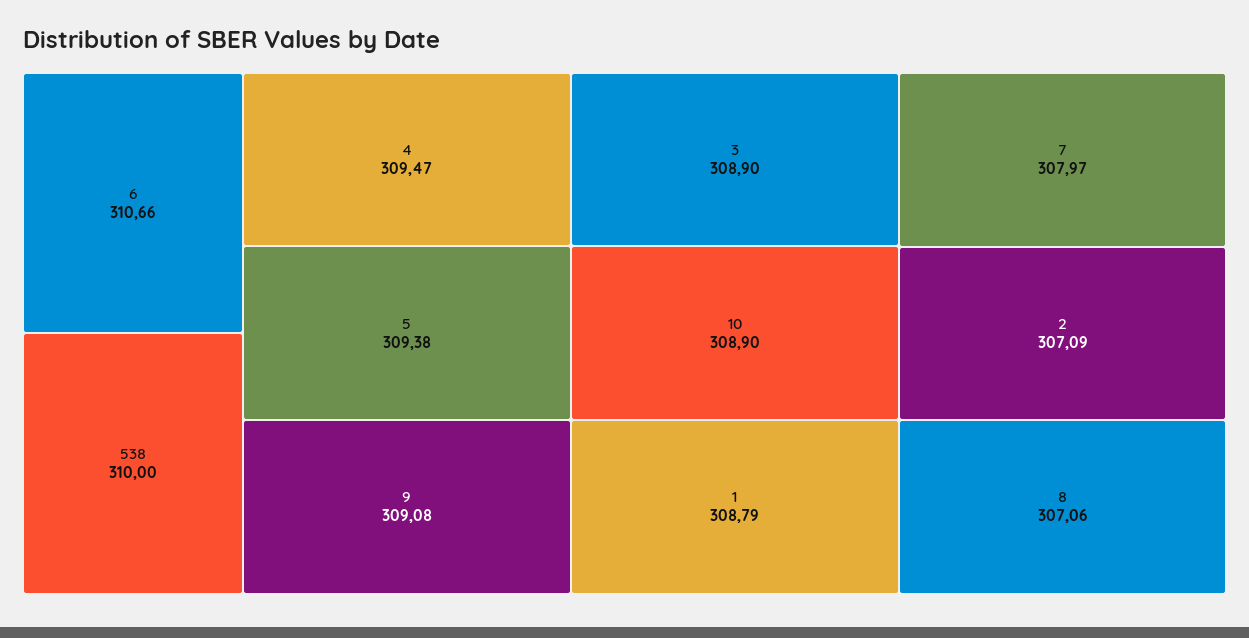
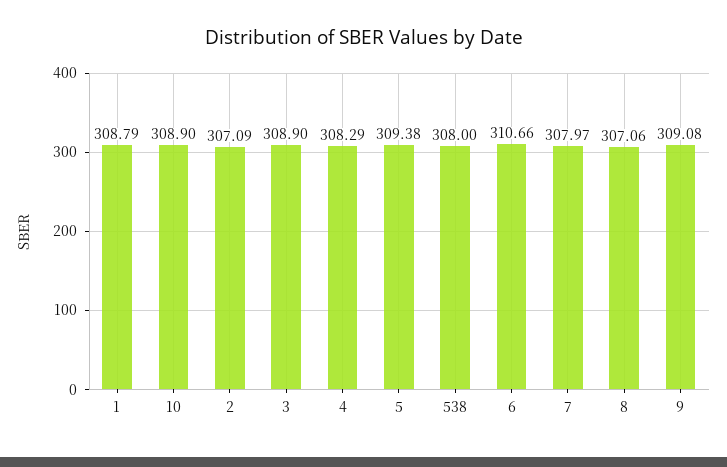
538: 310 -> 308
4: 309.47 -> 308.29

